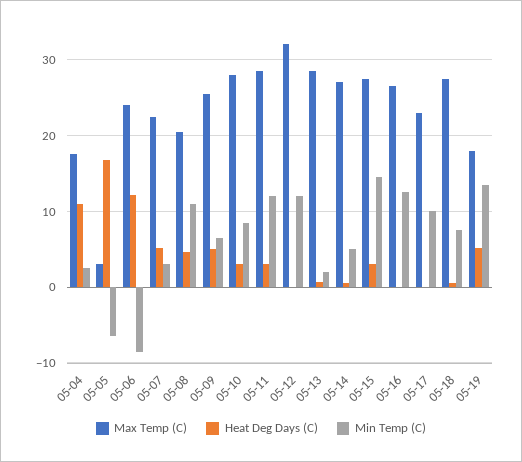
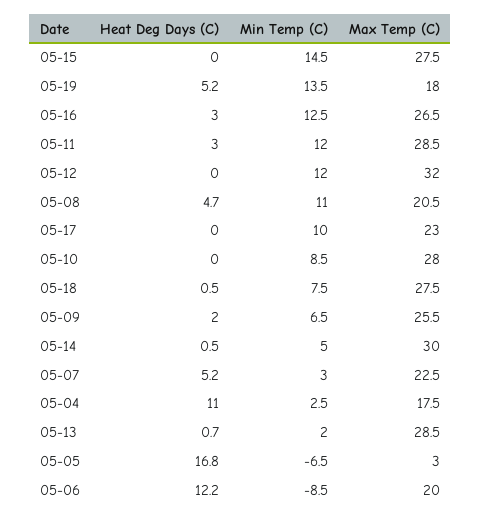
Max Temp (C), 05-06: 24 -> 20
Heat Deg Days (C), 05-09: 5 -> 2
Heat Deg Days (C), 05-10: 3 -> 0
Max Temp (C), 05-14: 27 -> 30
Heat Deg Days (C), 05-15: 3 -> 0
Heat Deg Days (C), 05-16: 0 -> 3

